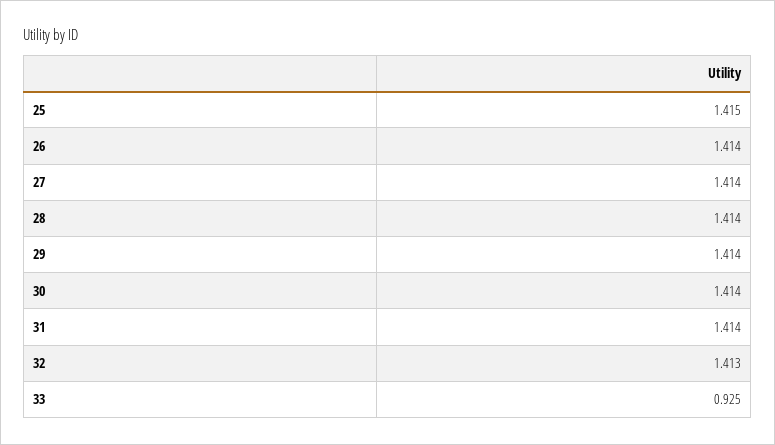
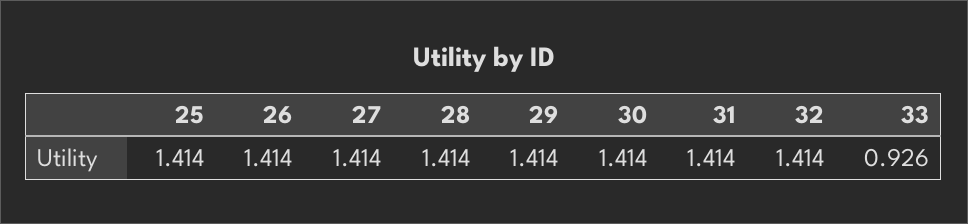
25: 1.415 -> 1.414
32: 1.413 -> 1.414
33: 0.925 -> 0.926

